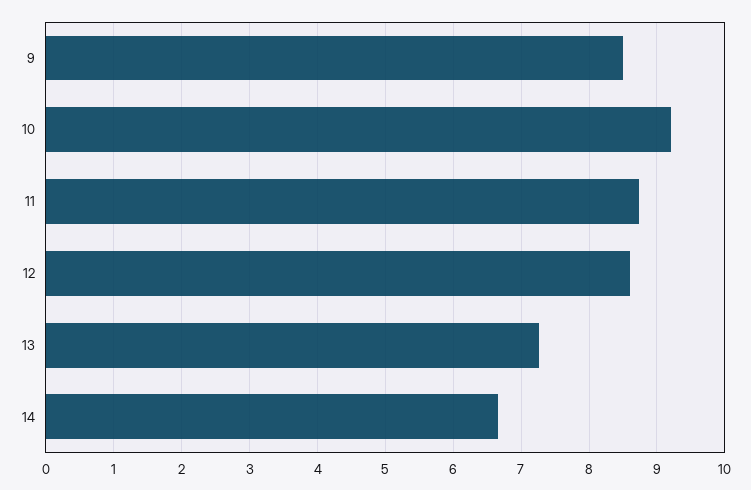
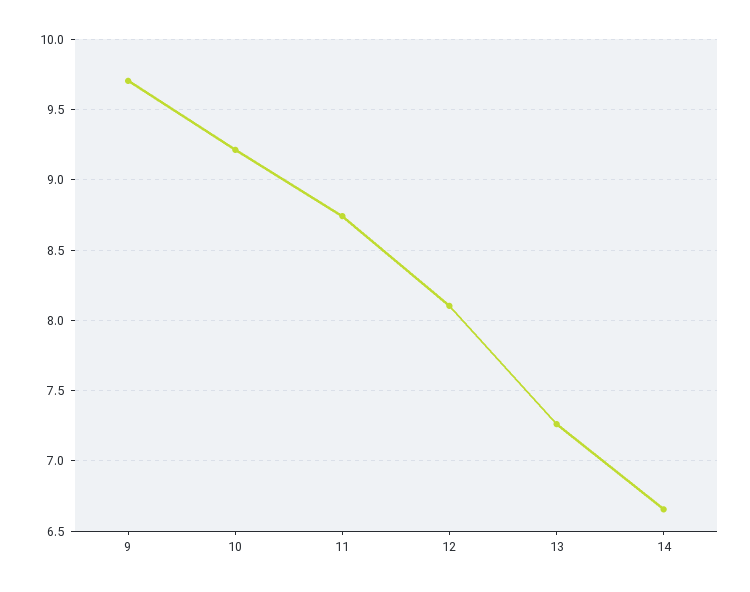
9: 8.5 -> 9.7
12: 8.6 -> 8.1

